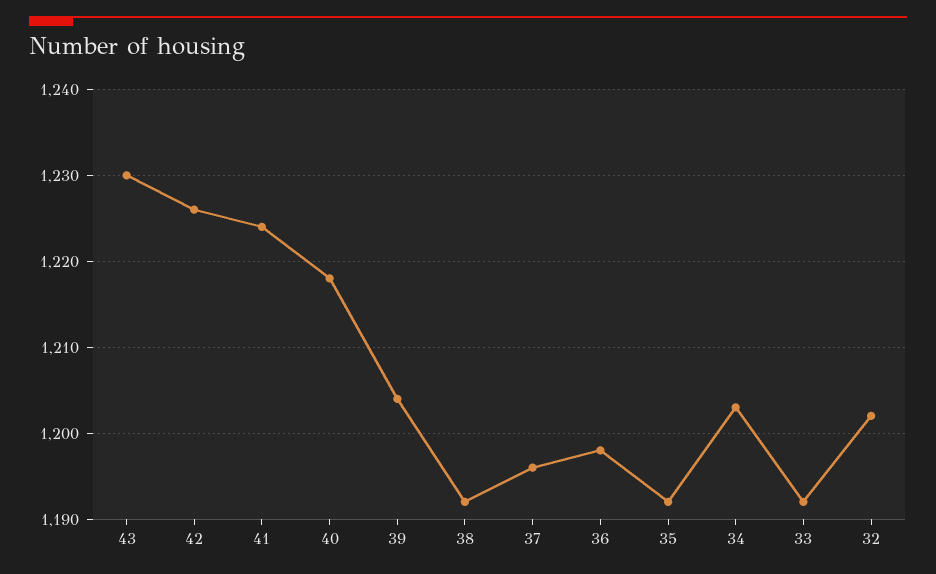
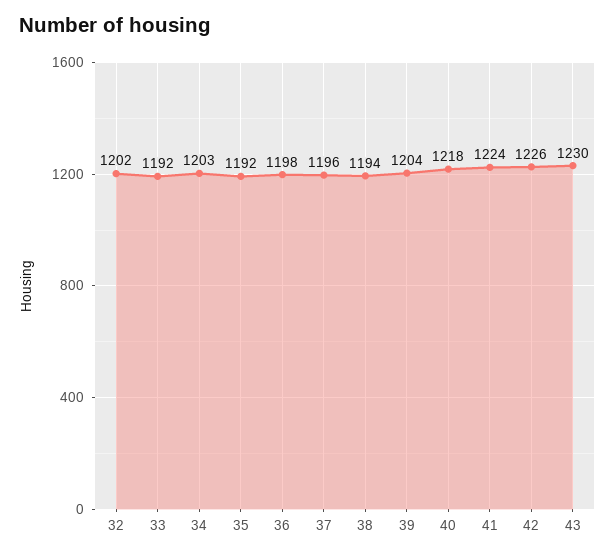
38: 1192 -> 1194

